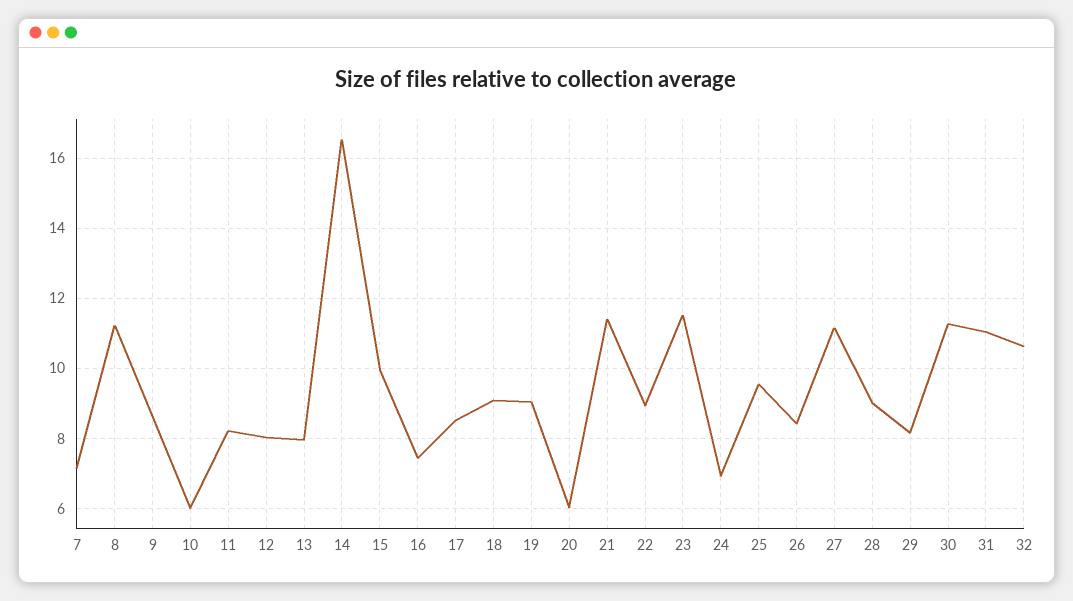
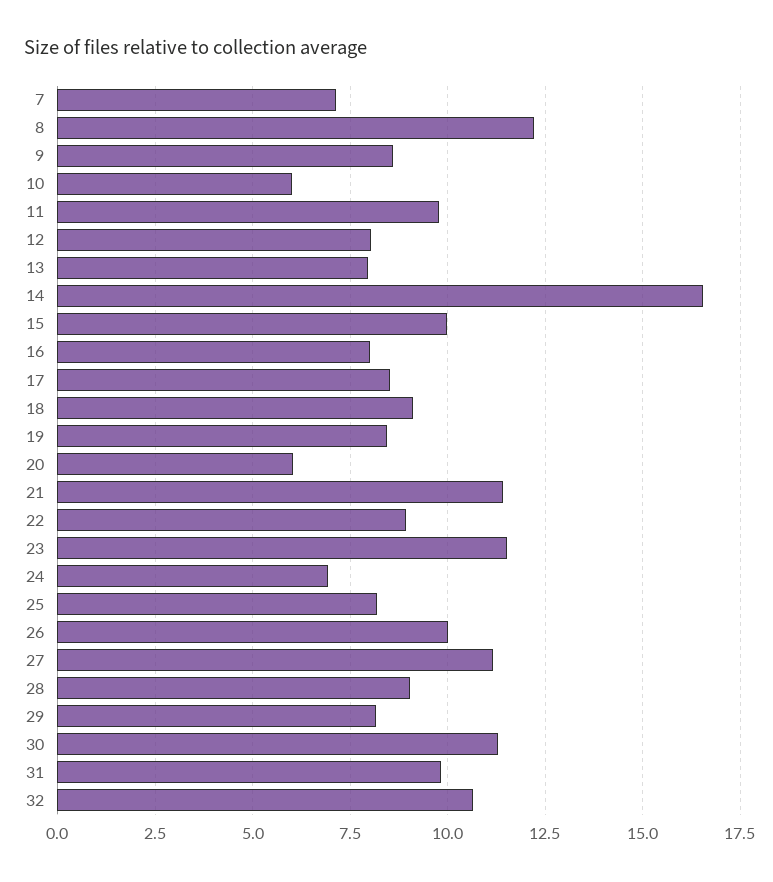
8: 11.2 -> 12.25
11: 8.2 -> 9.75
16: 7.4 -> 8
19: 9 -> 8.5
25: 9.6 -> 8.25
26: 8.4 -> 10
31: 11 -> 9.75

